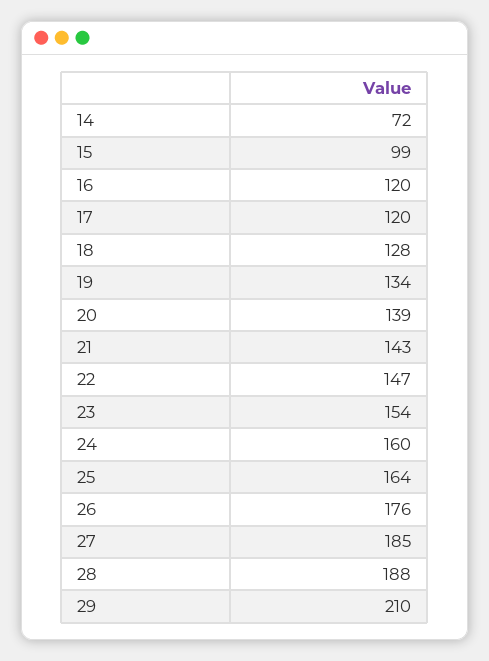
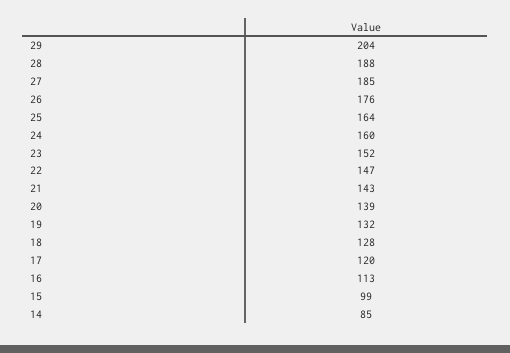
14: 72 -> 85
16: 120 -> 113
19: 134 -> 132
23: 154 -> 152
29: 210 -> 204

